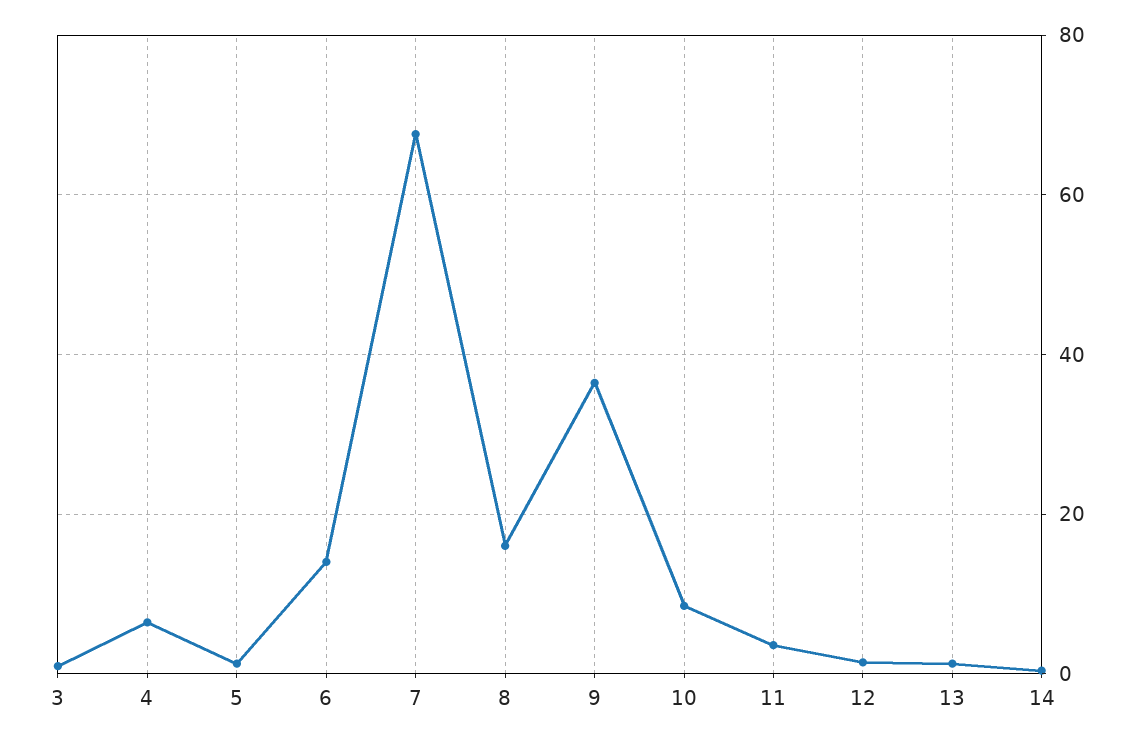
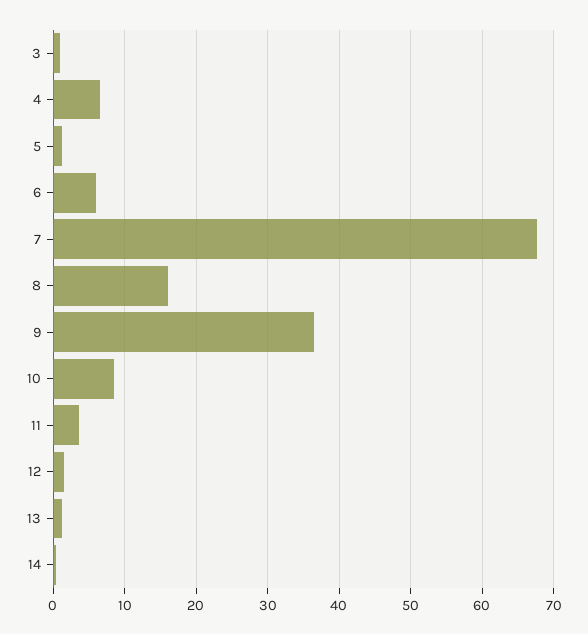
6: 14 -> 6

